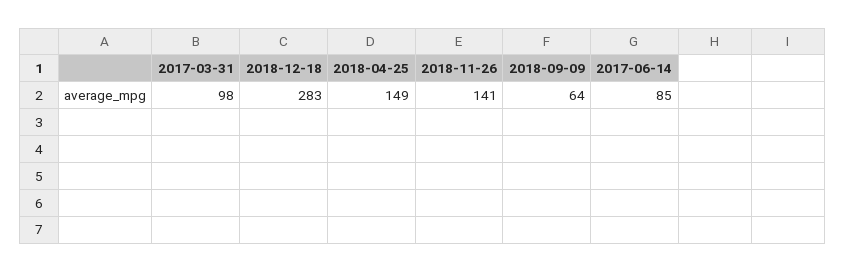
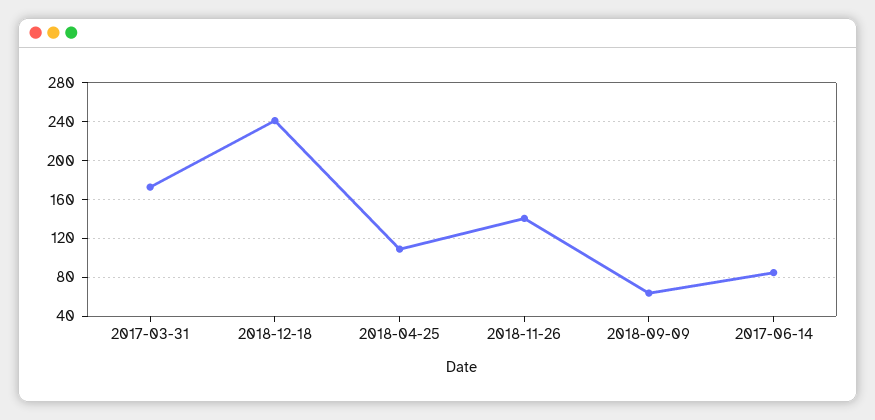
2017-03-31: 98 -> 170
2018-12-18: 283 -> 240
2018-04-25: 149 -> 110

